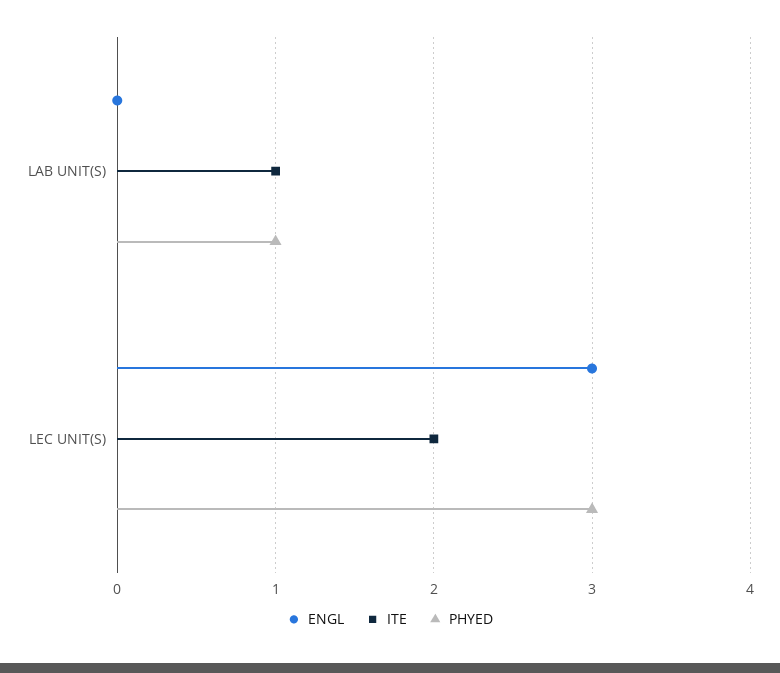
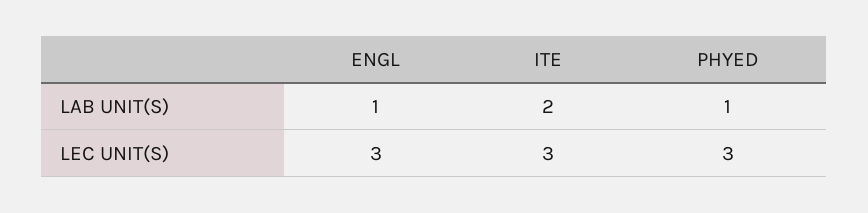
ENGL, LAB UNIT(S): 0 -> 1
ITE, LAB UNIT(S): 1 -> 2
ITE, LEC UNIT(S): 2 -> 3

